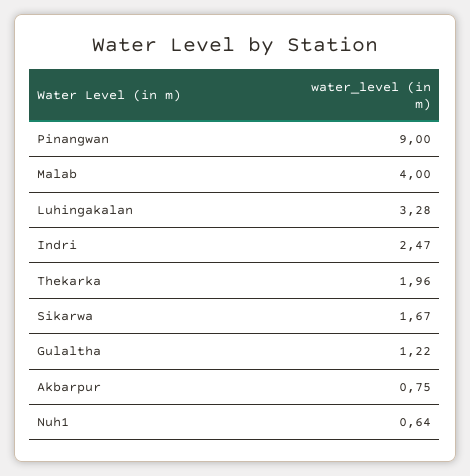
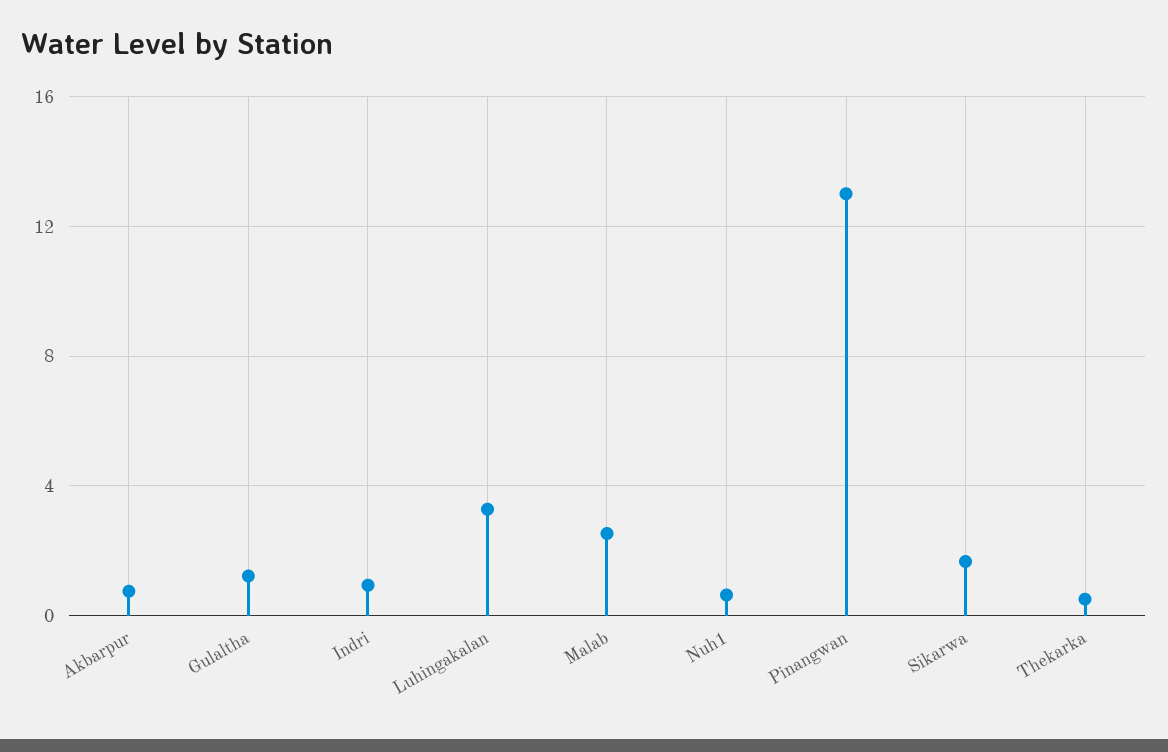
Pinangwan: 9 -> 13
Malab: 4 -> 2.5
Indri: 2.47 -> 1
Thekarka: 1.96 -> 0.5

